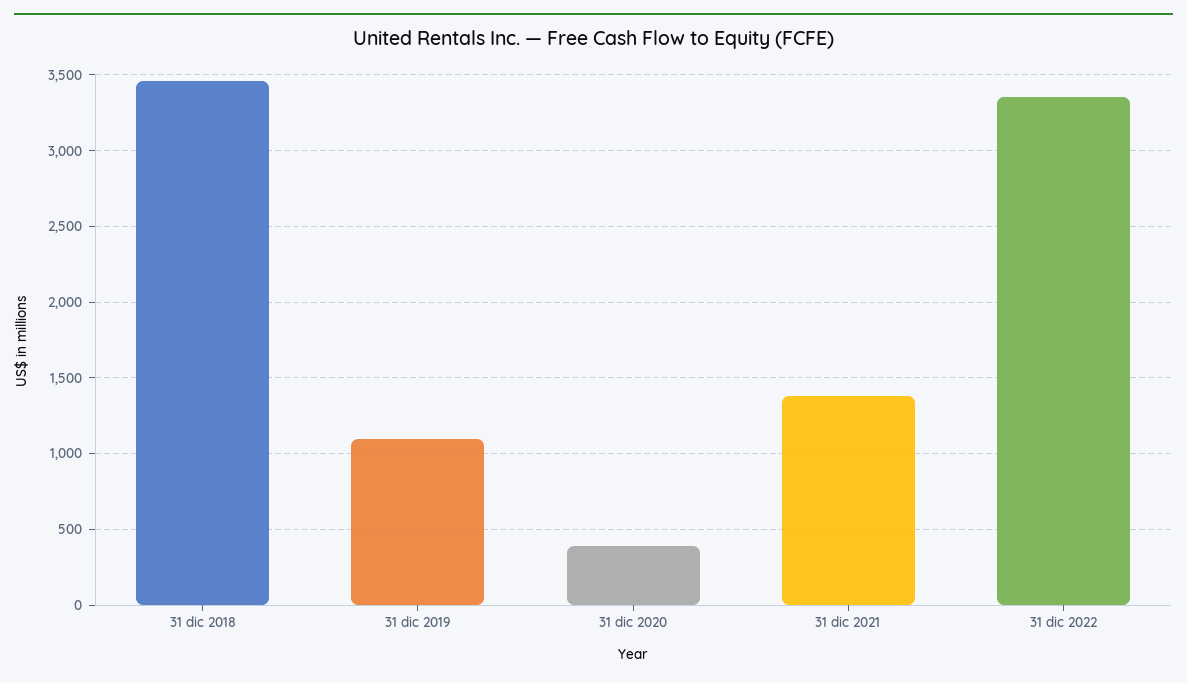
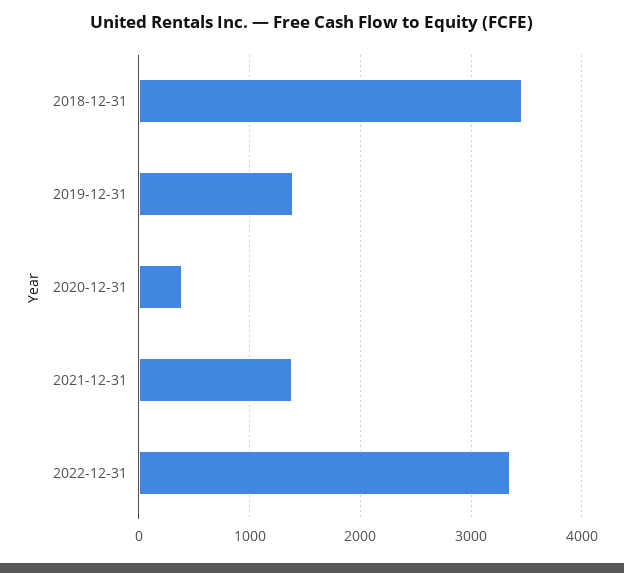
31 dic 2019: 1100 -> 1400

